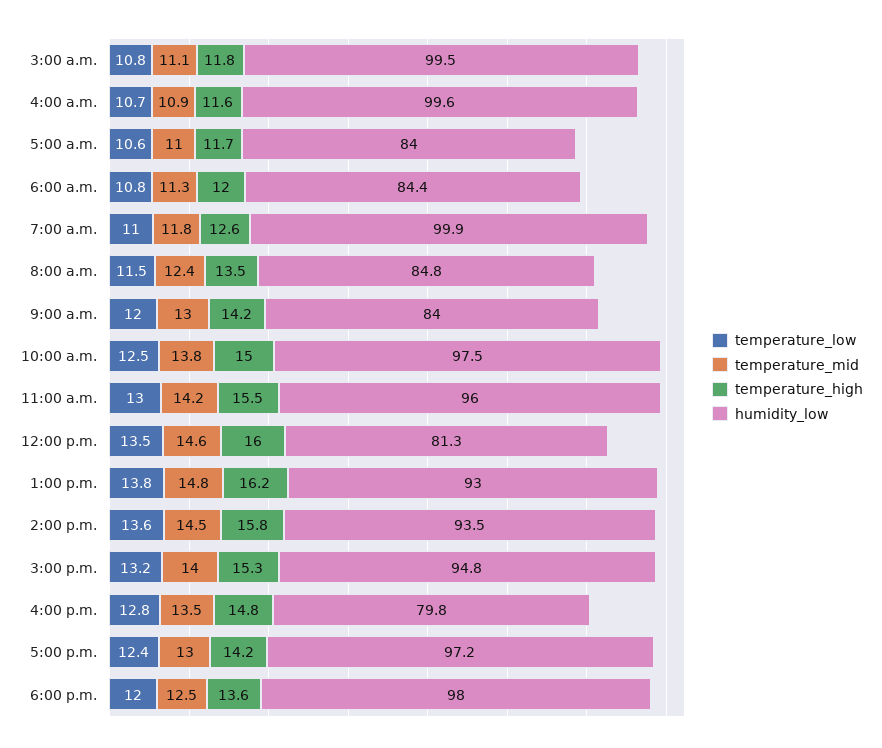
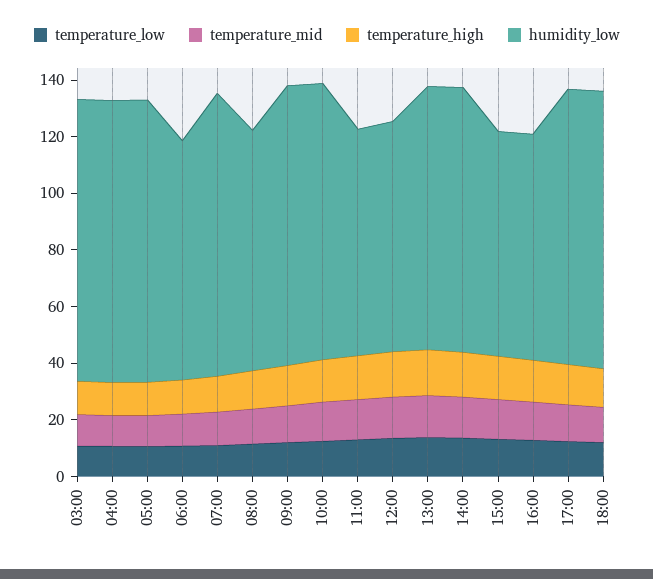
humidity_low, 5:00 a.m.: 84 -> 100
humidity_low, 9:00 a.m.: 84 -> 100
humidity_low, 11:00 a.m.: 96 -> 80
humidity_low, 3:00 p.m.: 94.8 -> 80

